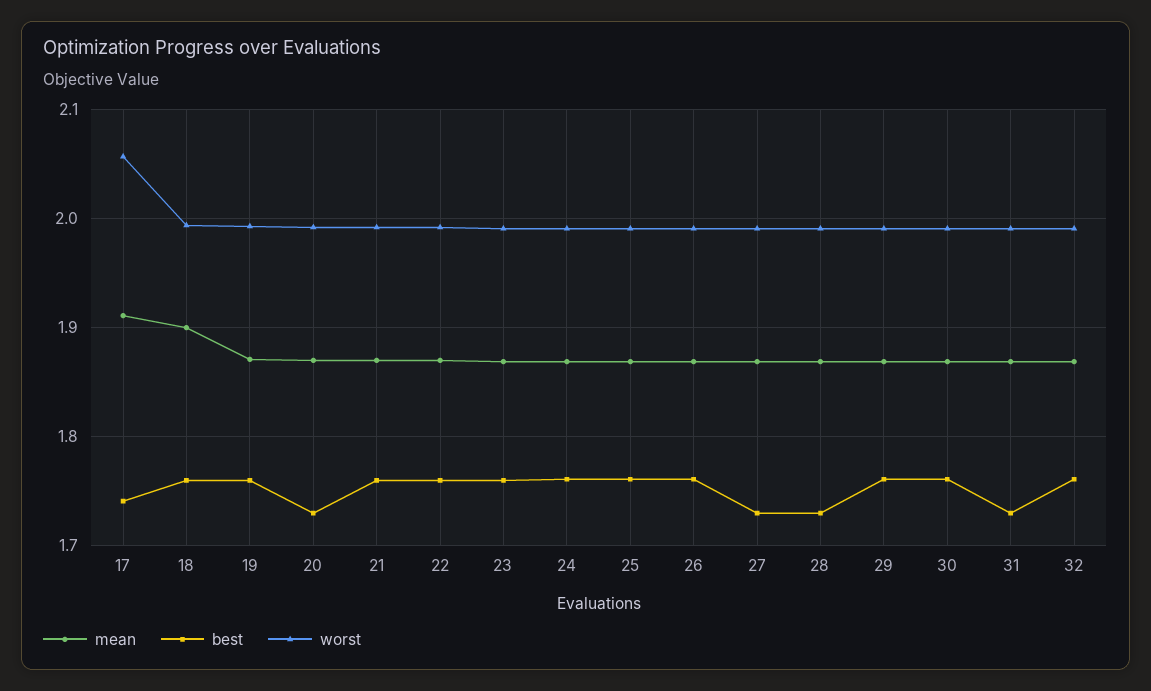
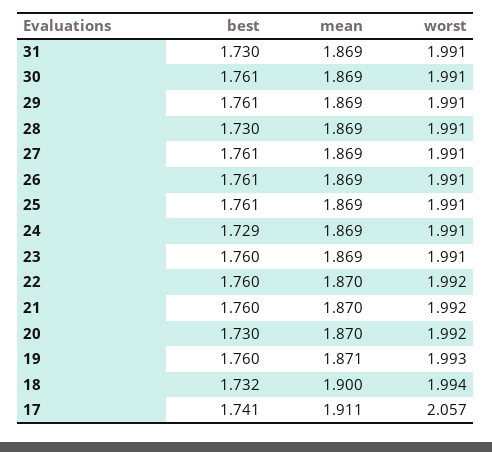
best, 18: 1.76 -> 1.732
best, 24: 1.76 -> 1.729
best, 27: 1.73 -> 1.761
mean, 32: 1.87 -> none
best, 32: 1.76 -> none
worst, 32: 1.99 -> none

